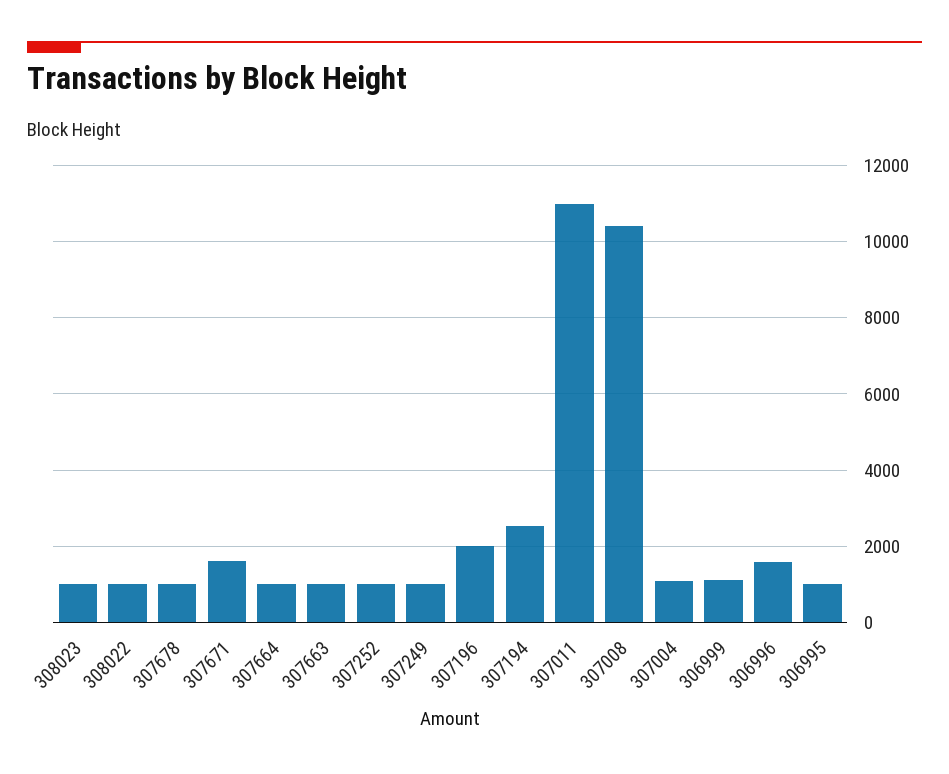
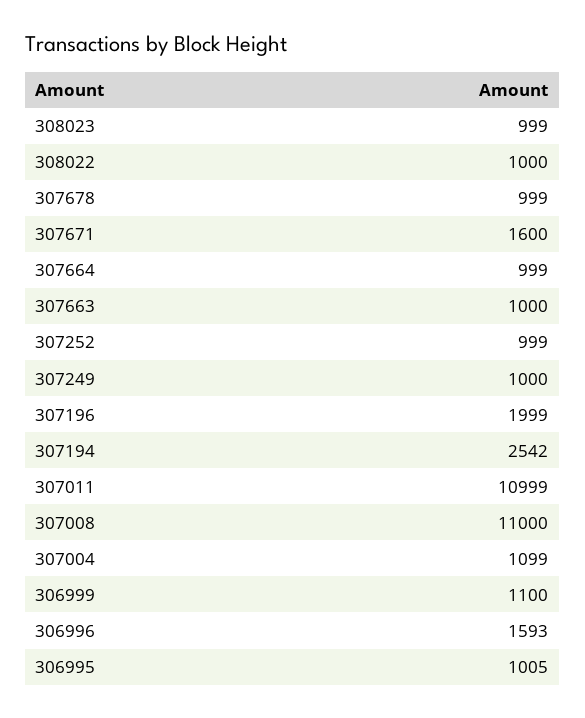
307008: 10400 -> 11000

